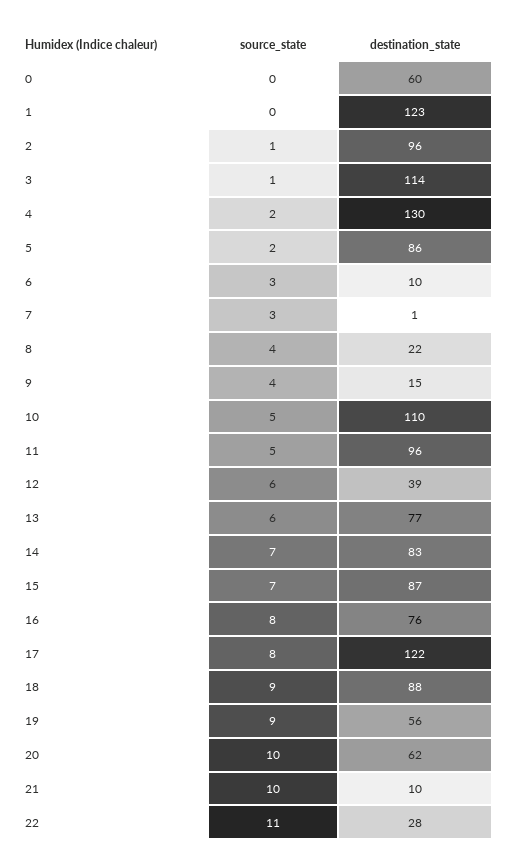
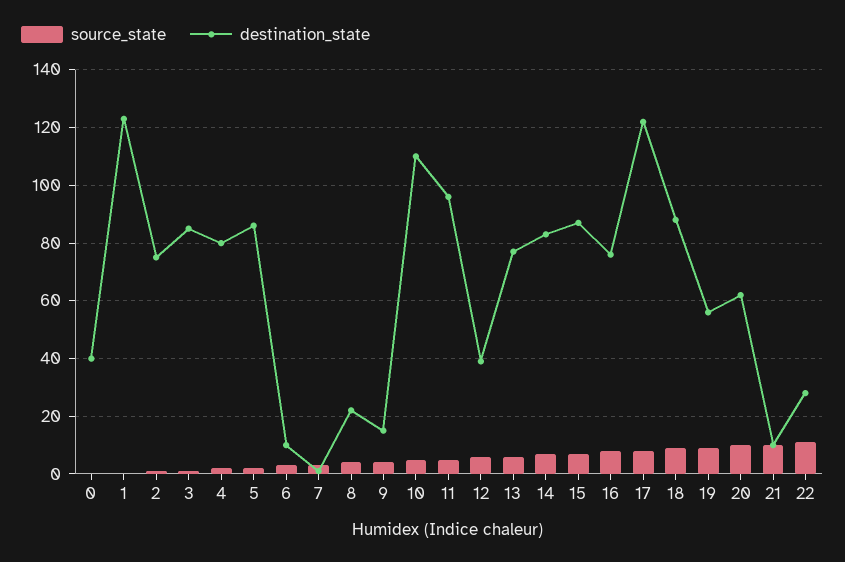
destination_state, 0: 60 -> 40
destination_state, 2: 96 -> 75
destination_state, 3: 114 -> 85
destination_state, 4: 130 -> 80

